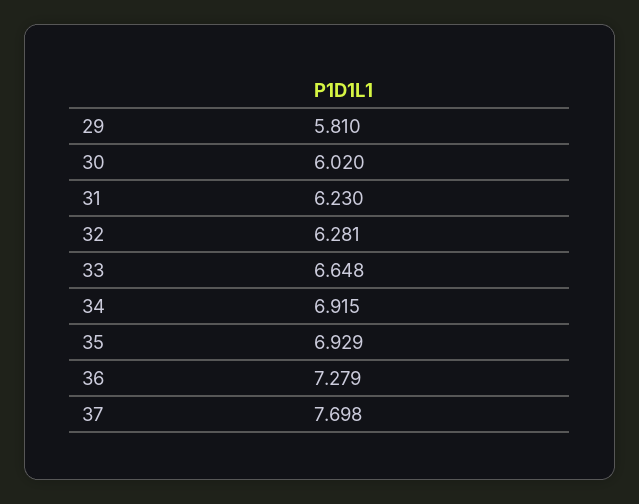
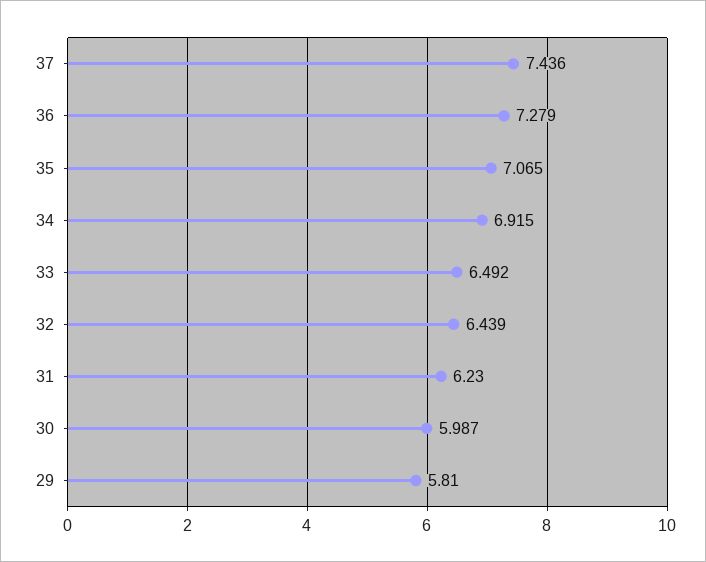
30: 6.02 -> 5.987
32: 6.281 -> 6.439
33: 6.648 -> 6.492
35: 6.929 -> 7.065
37: 7.698 -> 7.436

